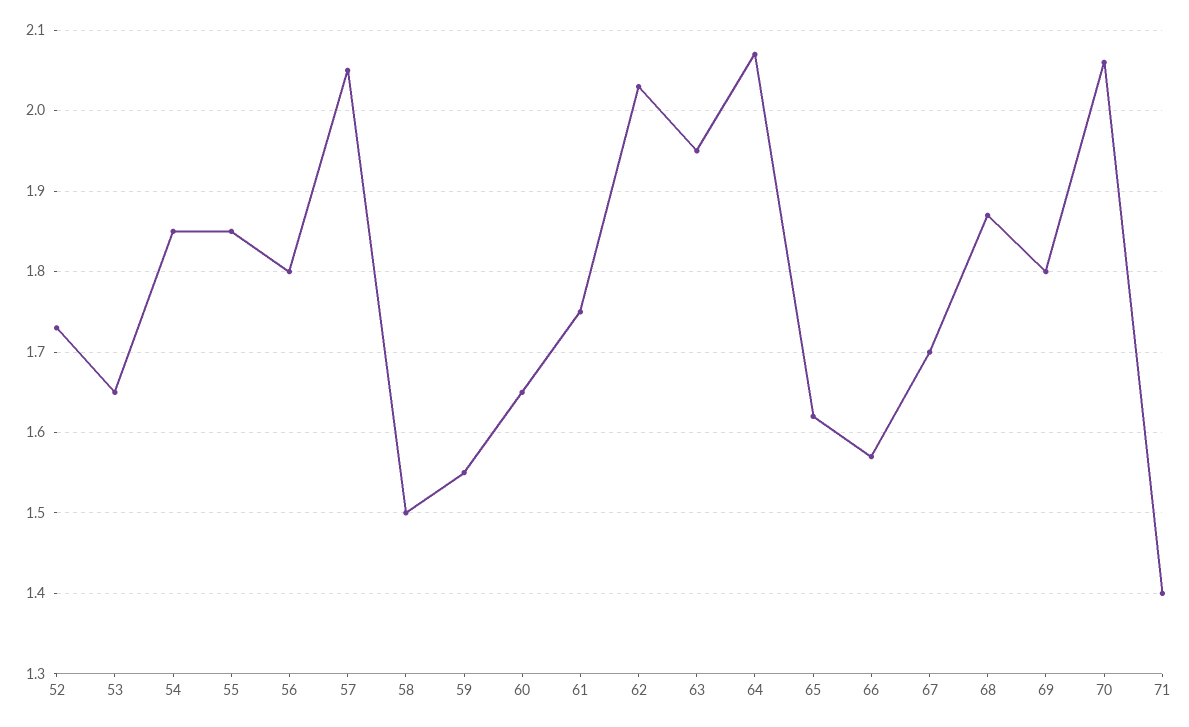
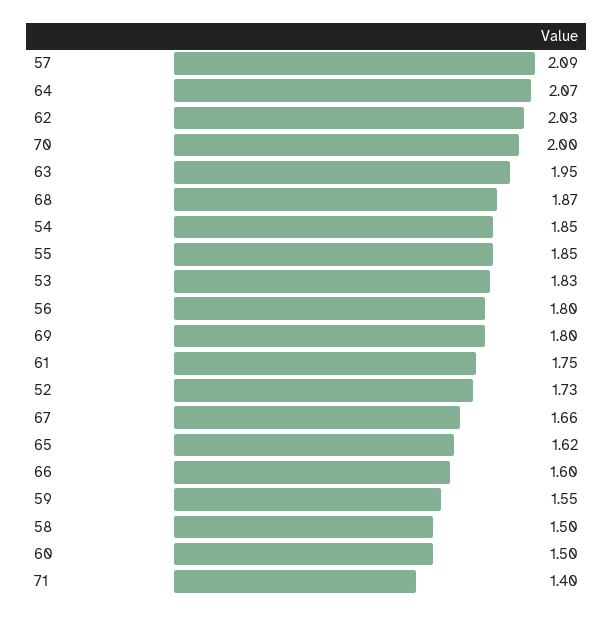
53: 1.65 -> 1.83
57: 2.05 -> 2.09
60: 1.65 -> 1.5
66: 1.57 -> 1.6
67: 1.7 -> 1.66
70: 2.06 -> 2

